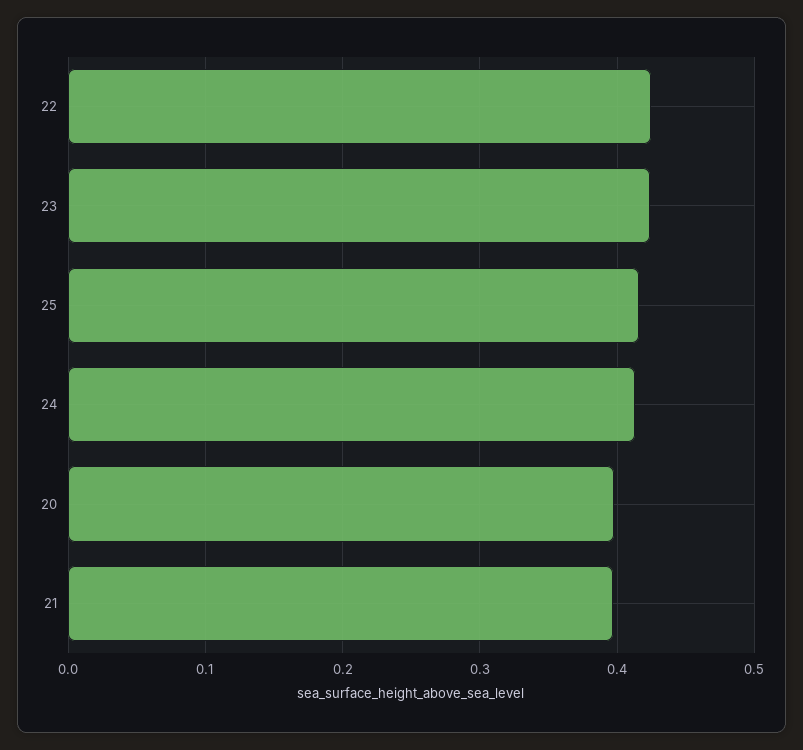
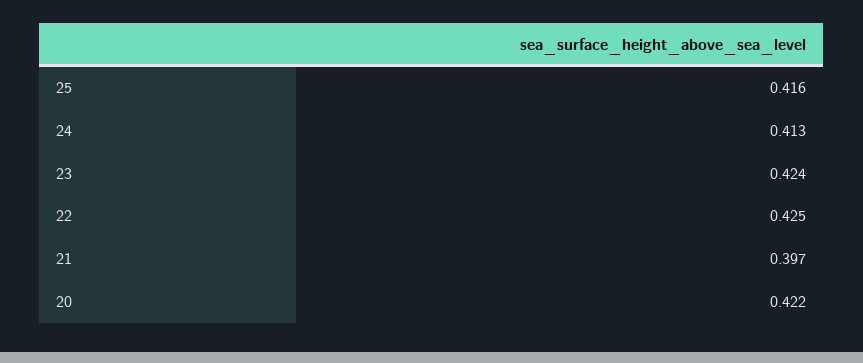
20: 0.4 -> 0.422

